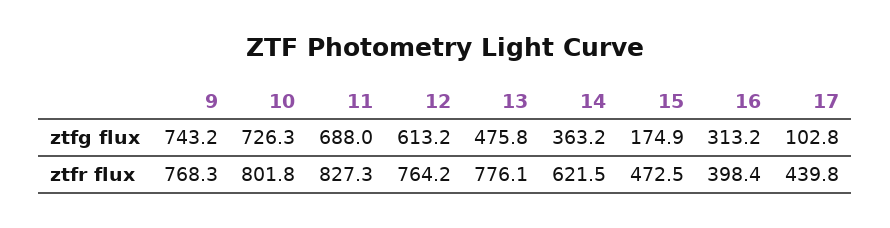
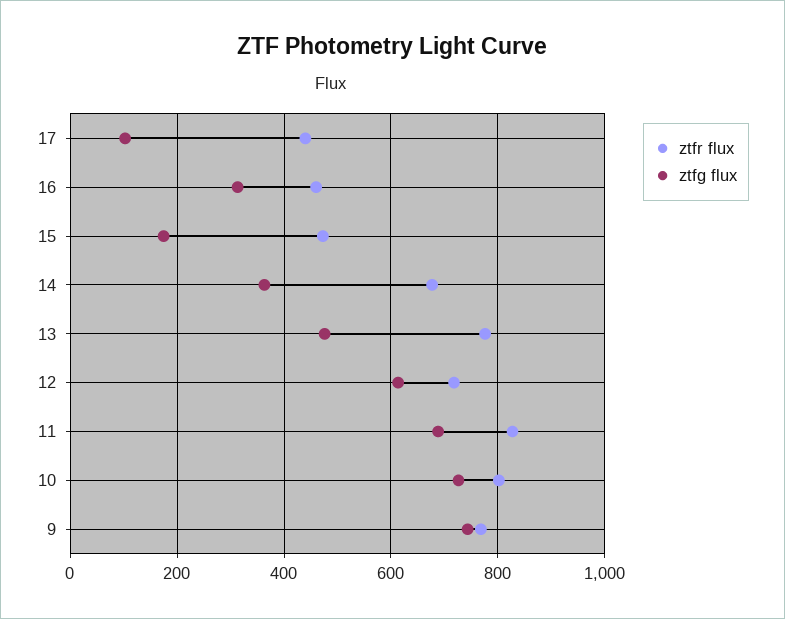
ztfr flux, 12: 764.2 -> 720
ztfr flux, 14: 621.5 -> 680
ztfr flux, 16: 398.4 -> 460

